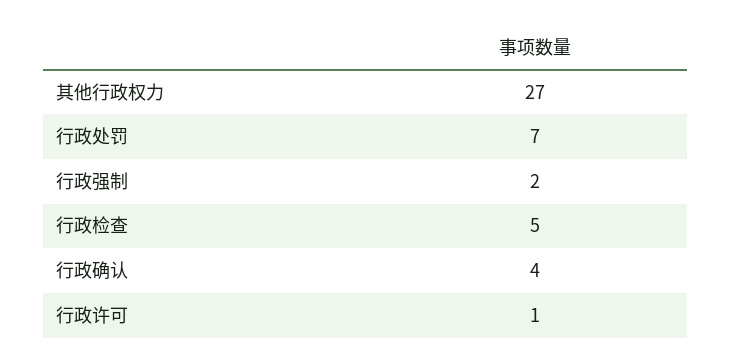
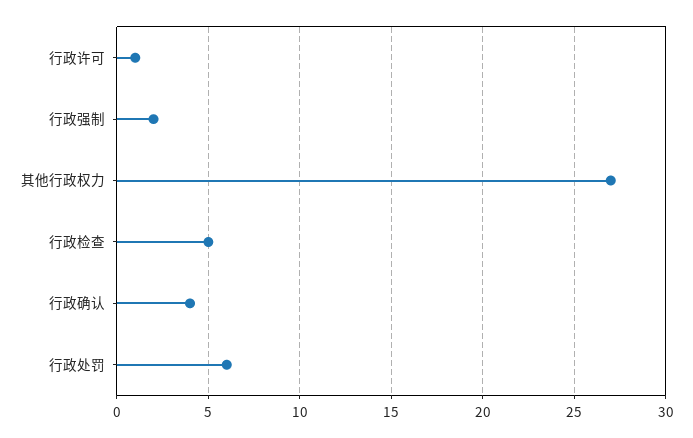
行政处罚: 7 -> 6

